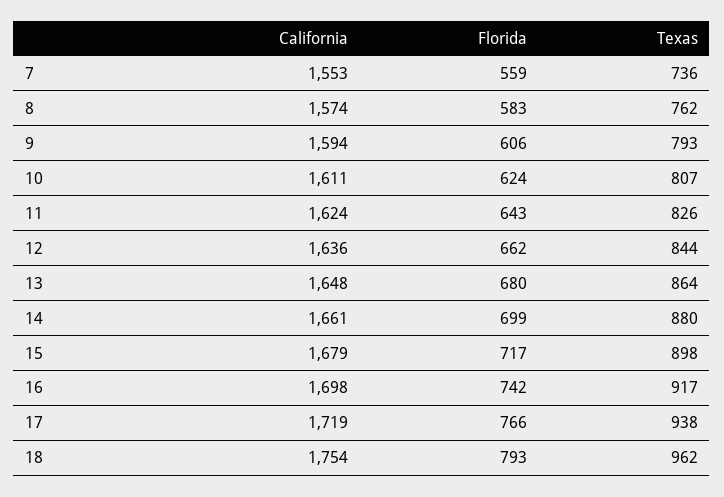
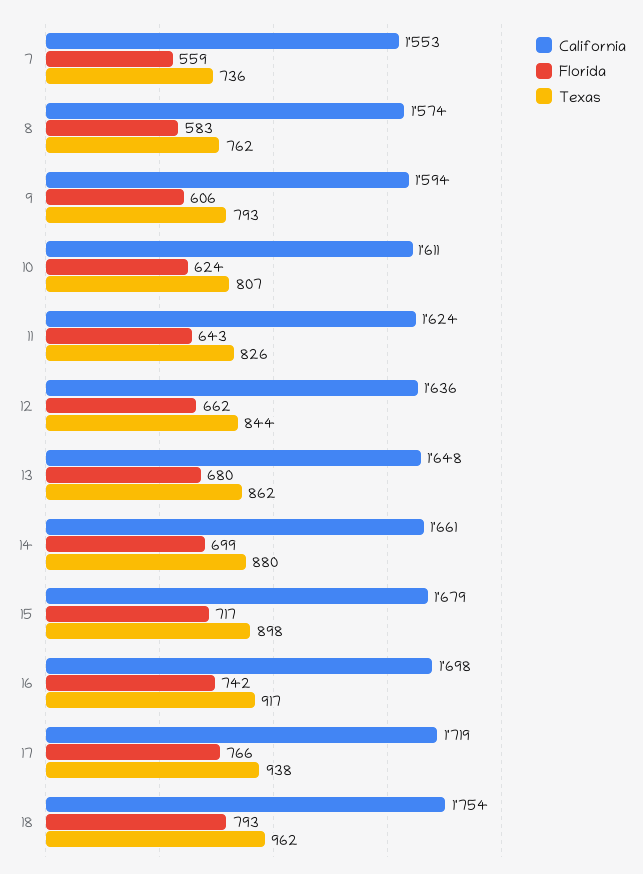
Texas, 13: 864 -> 862

